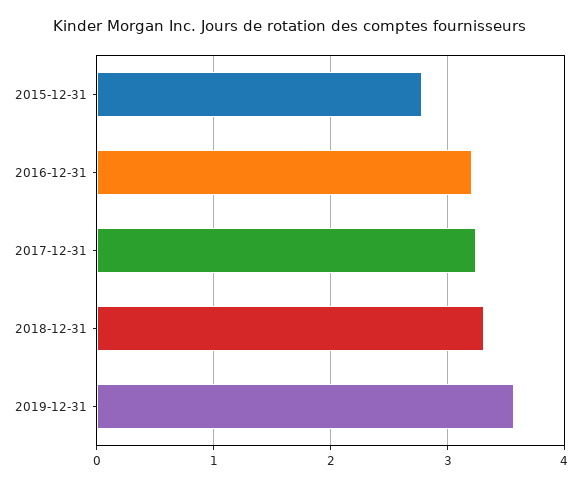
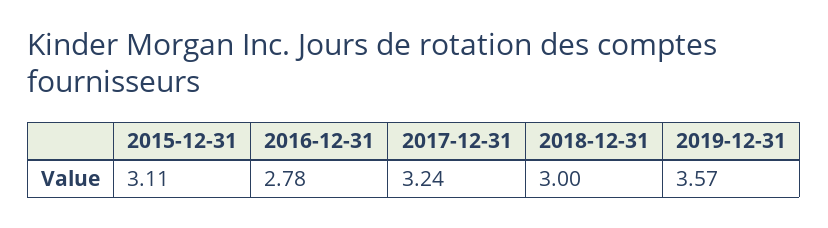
2015-12-31: 2.8 -> 3.11
2016-12-31: 3.2 -> 2.78
2018-12-31: 3.3 -> 3

